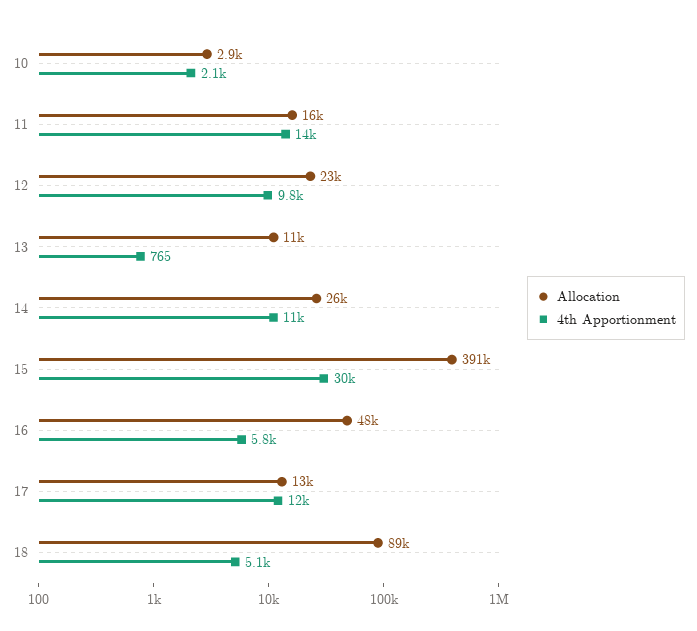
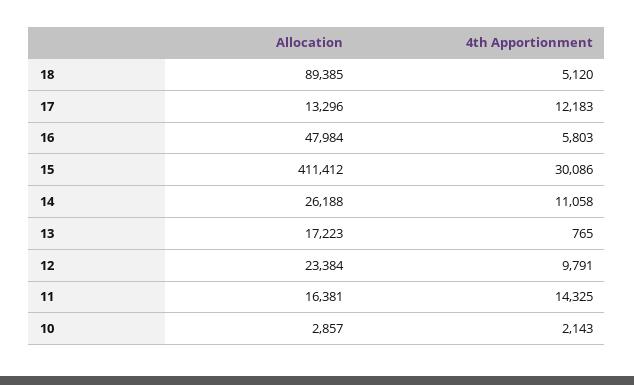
Allocation, 13: 11000 -> 17223
Allocation, 15: 391000 -> 411412

